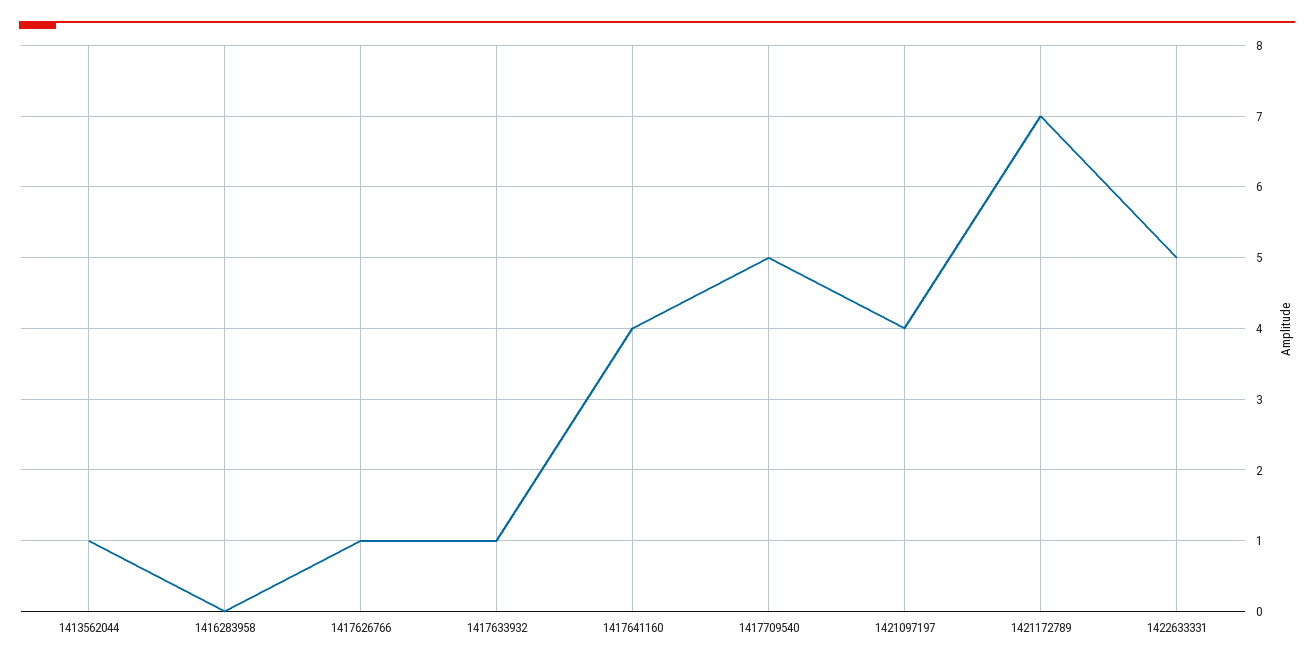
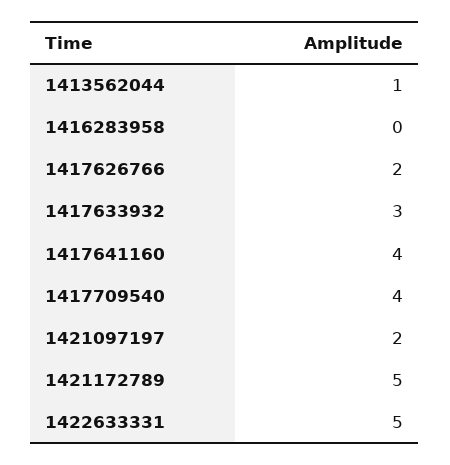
1417626766: 1 -> 2
1417633932: 1 -> 3
1417709540: 5 -> 4
1421097197: 4 -> 2
1421172789: 7 -> 5

